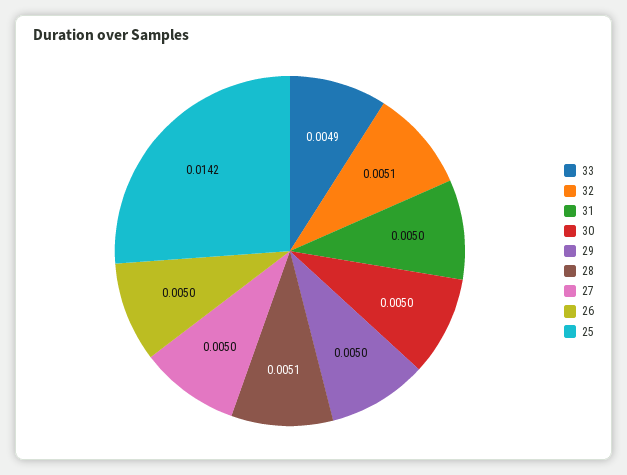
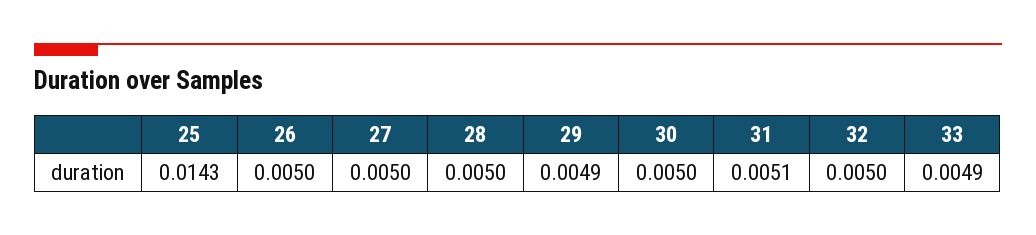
32: 0.0051 -> 0.005
31: 0.005 -> 0.0051
29: 0.005 -> 0.0049
28: 0.0051 -> 0.005
25: 0.0142 -> 0.0143

